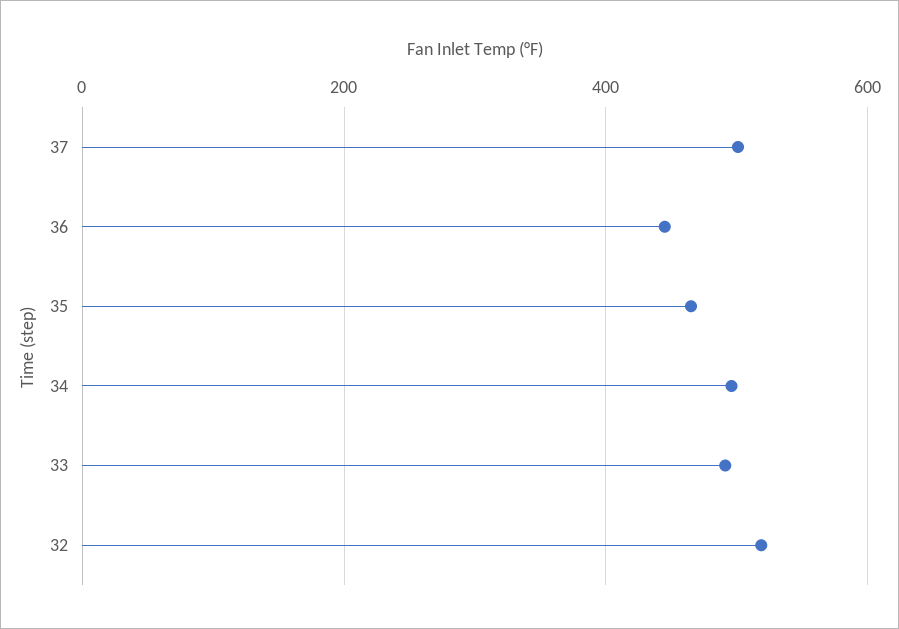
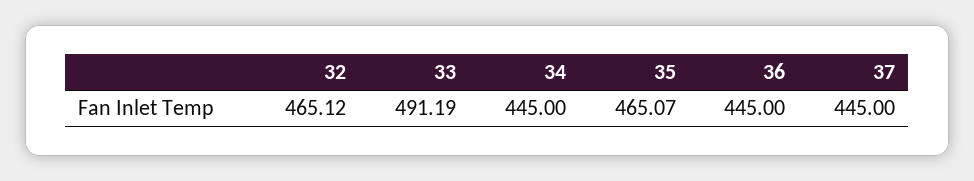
37: 500 -> 445
34: 500 -> 445
32: 520 -> 465.12

